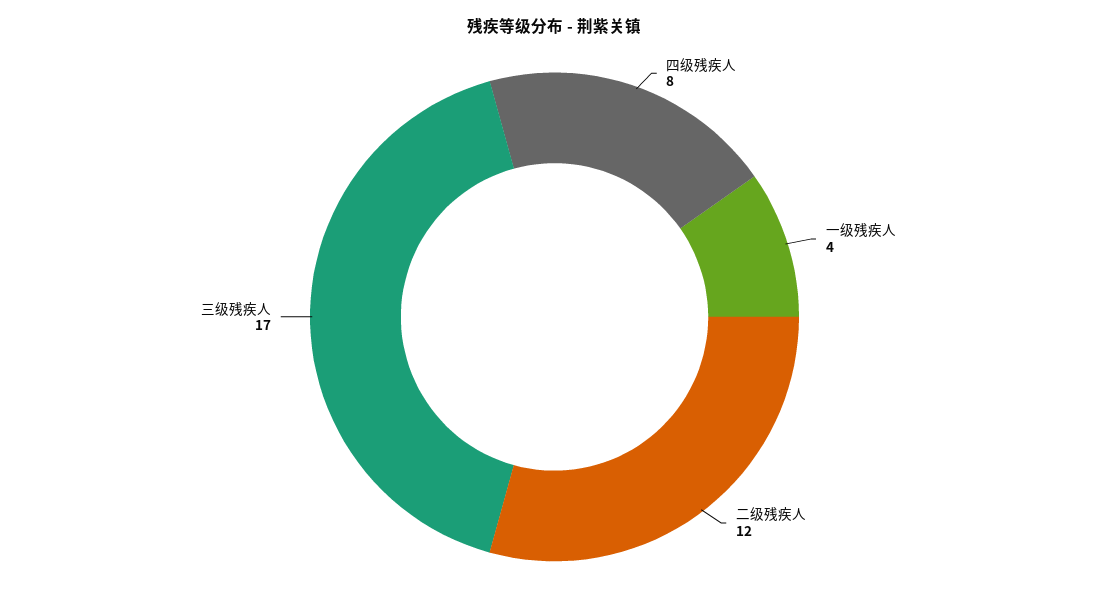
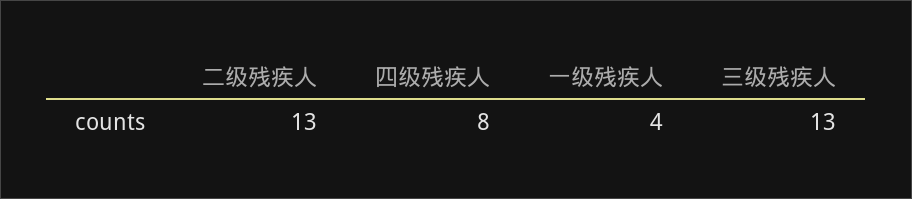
二级残疾人: 12 -> 13
三级残疾人: 17 -> 13

